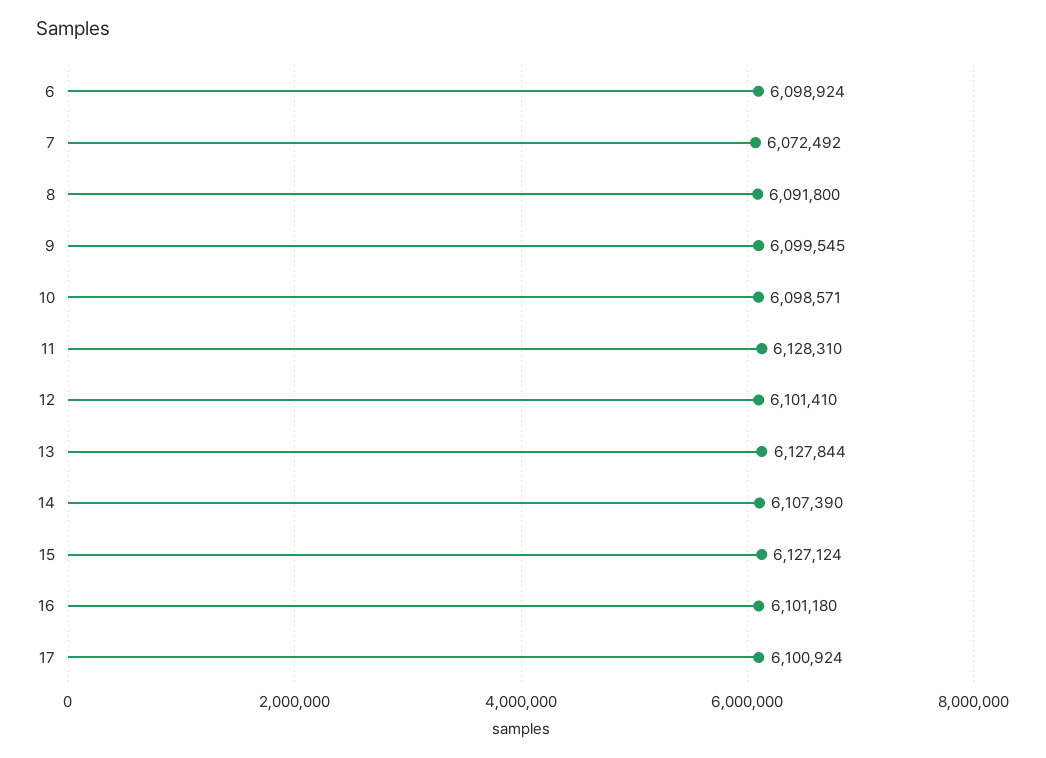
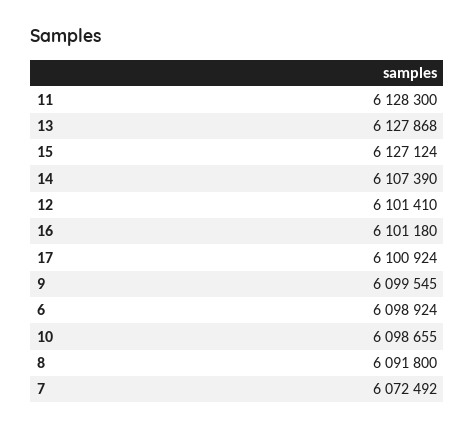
10: 6098571 -> 6098655
11: 6128310 -> 6128300
13: 6127844 -> 6127868

